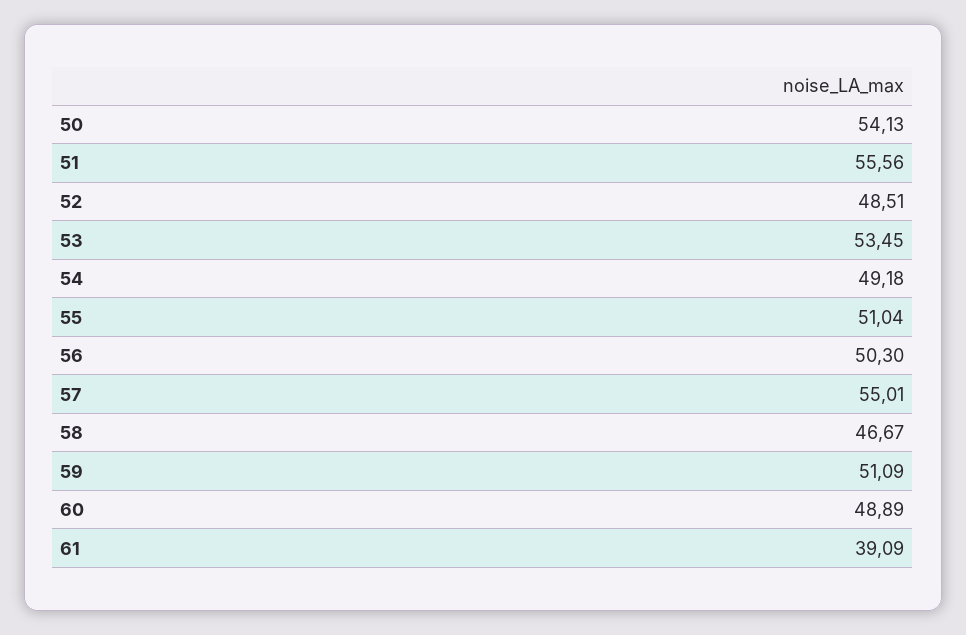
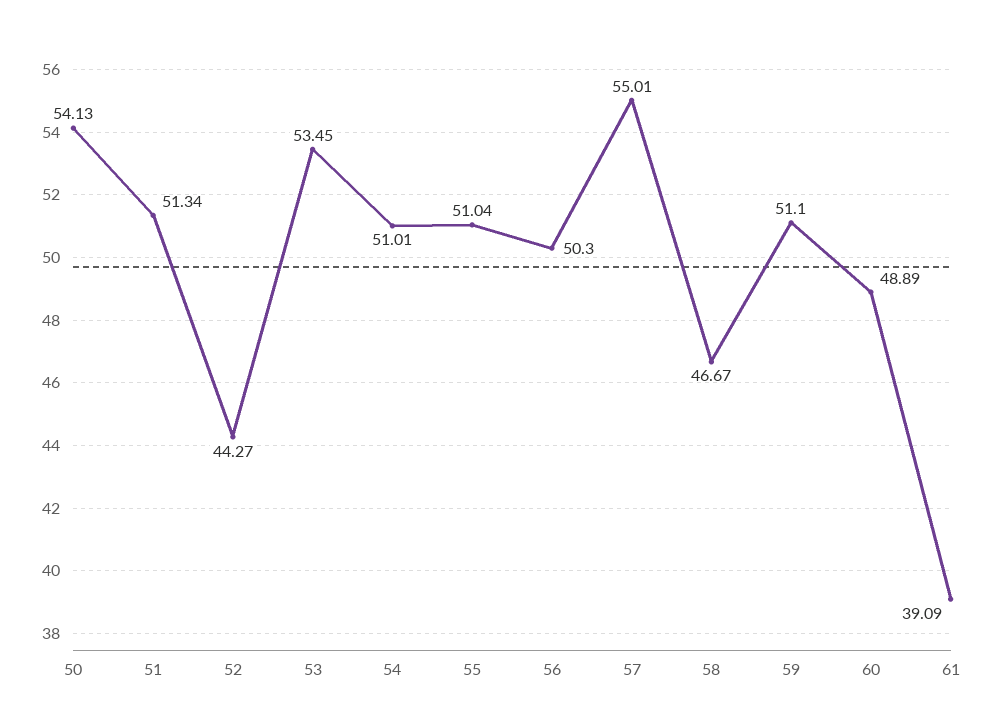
51: 55.56 -> 51.34
52: 48.51 -> 44.27
54: 49.18 -> 51.01
59: 51.09 -> 51.1

